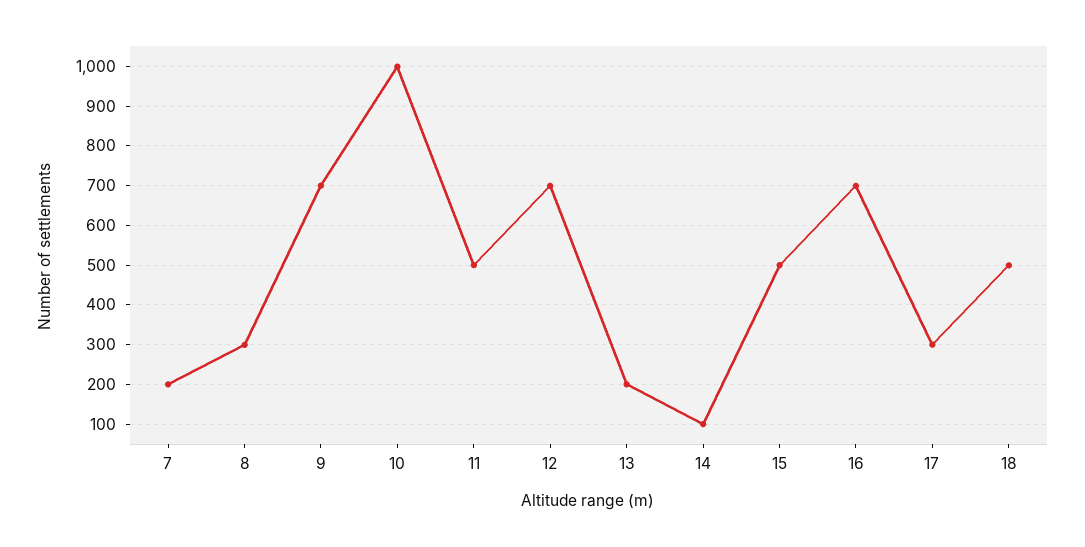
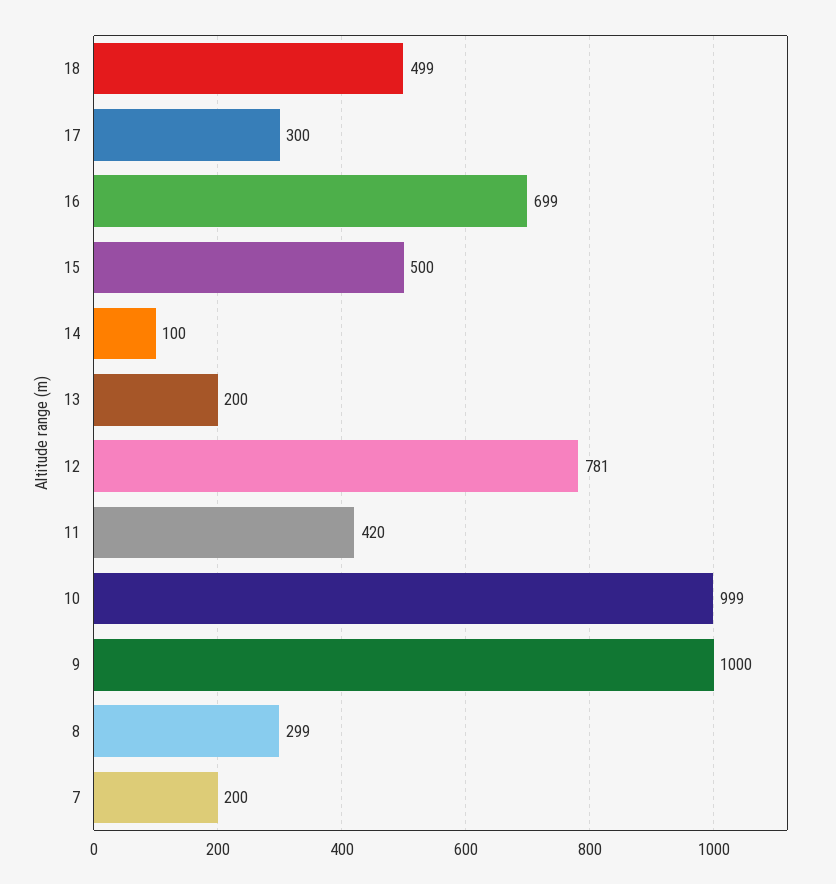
9: 700 -> 1000
11: 500 -> 420
12: 700 -> 781

